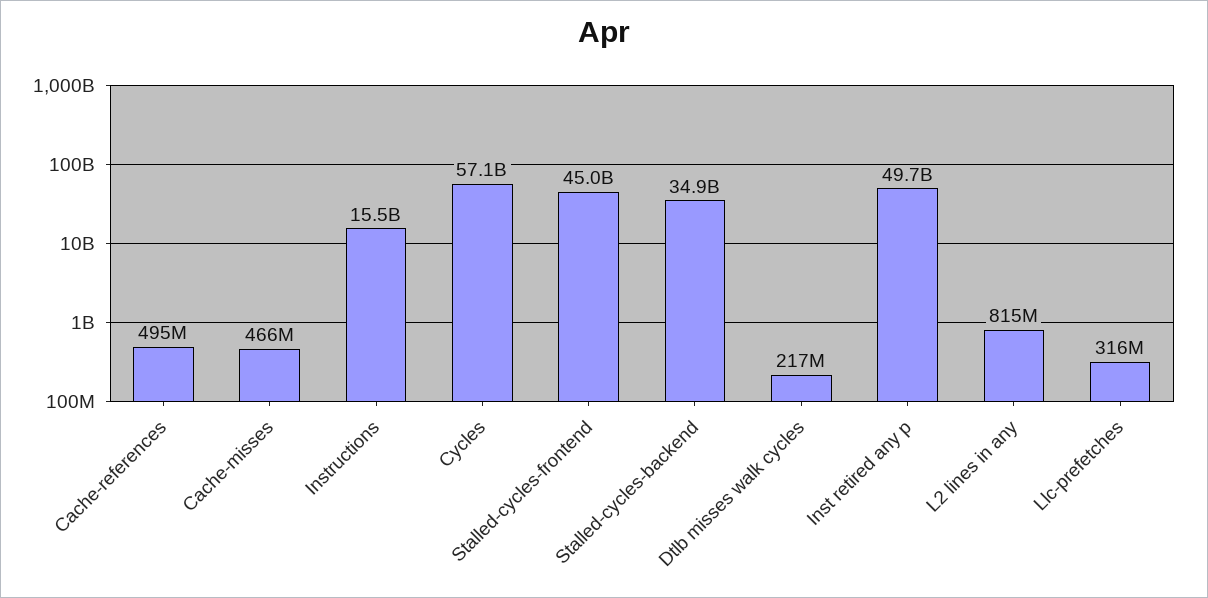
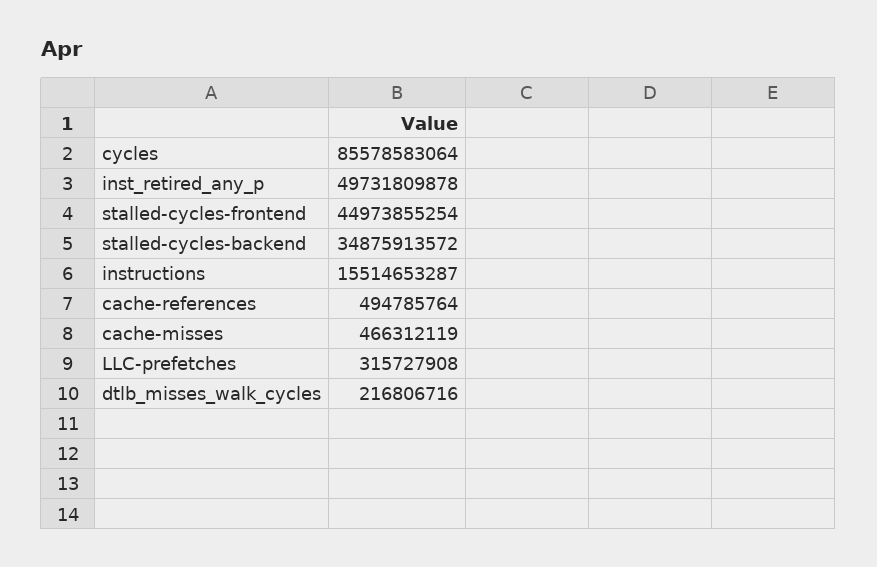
Cycles: 57100000000 -> 85578583064
L2 lines in any: 815000000 -> none

